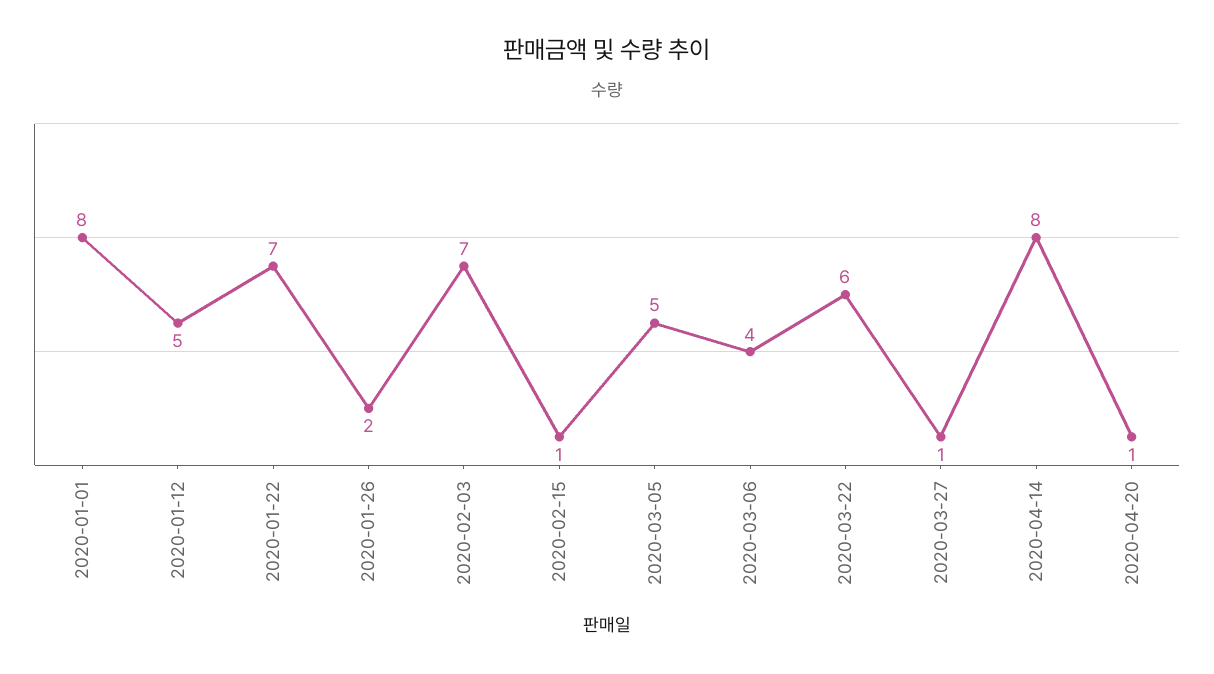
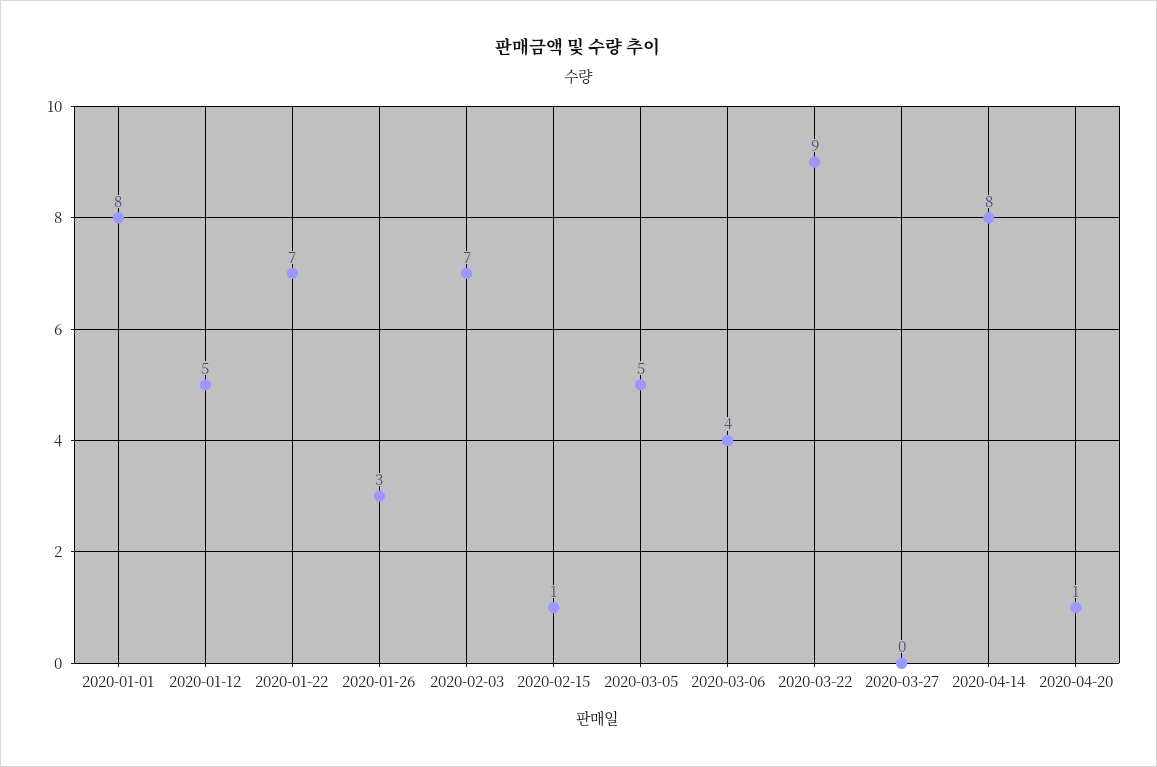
2020-01-26: 2 -> 3
2020-03-22: 6 -> 9
2020-03-27: 1 -> 0

